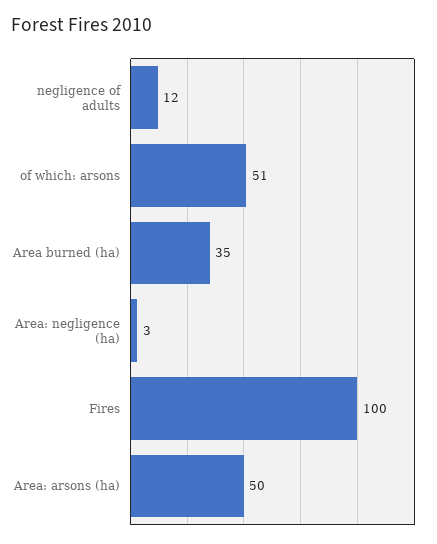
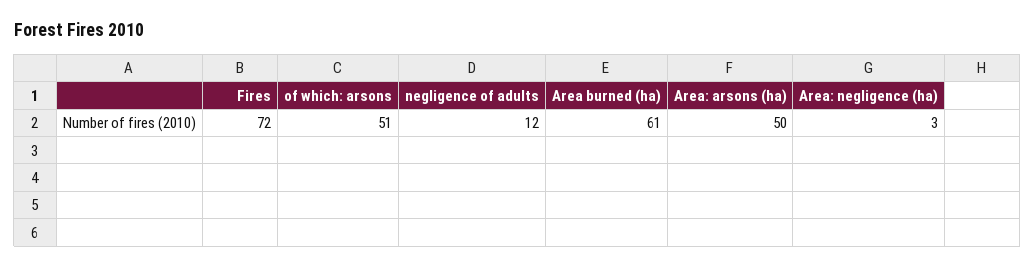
Area burned (ha): 35 -> 61
Fires: 100 -> 72

